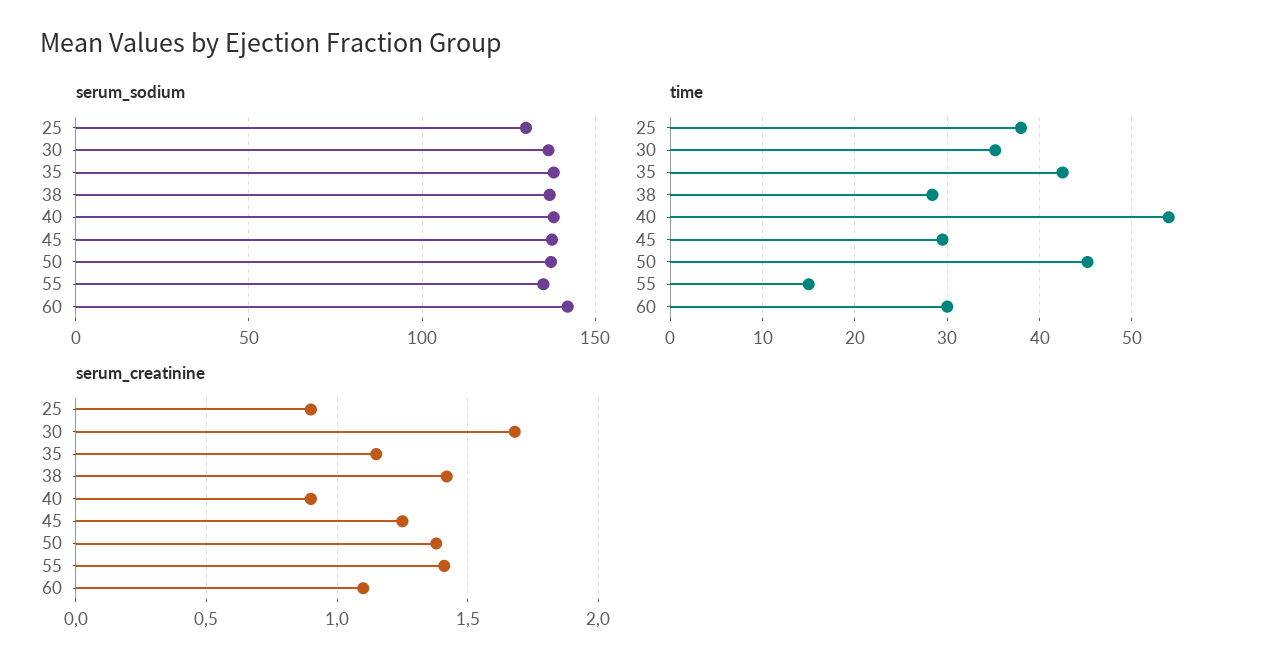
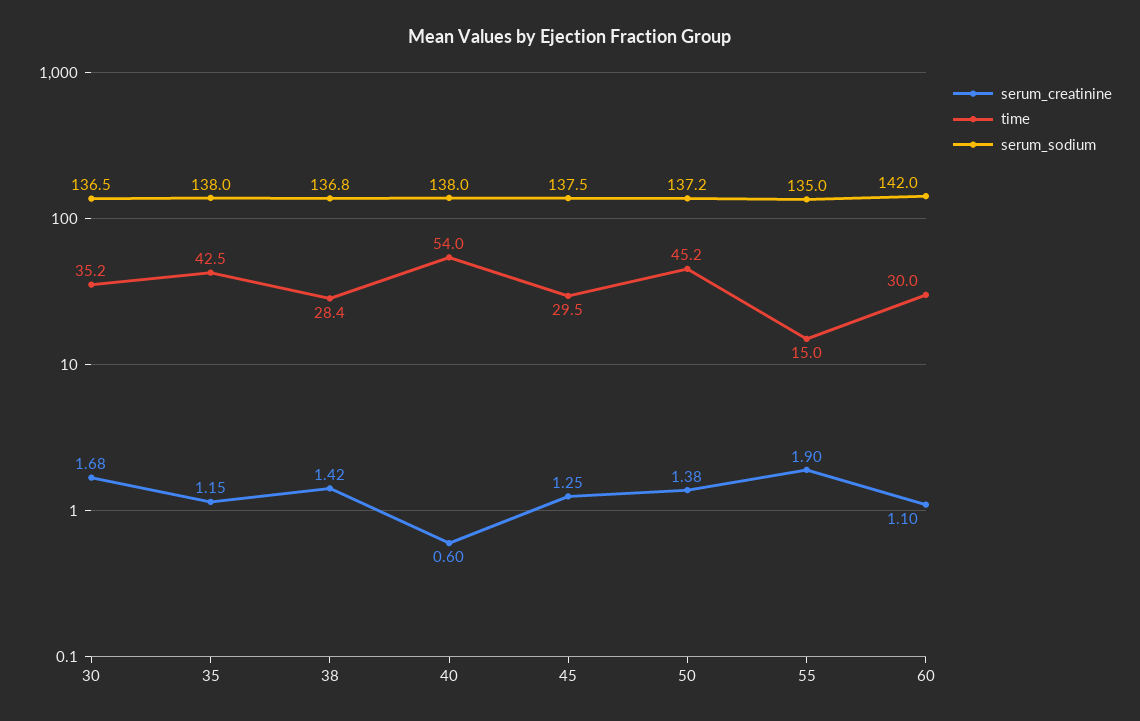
serum_sodium, 25: 130 -> none
time, 25: 38 -> none
serum_creatinine, 25: 0.9 -> none
serum_creatinine, 40: 0.9 -> 0.6
serum_creatinine, 55: 1.4 -> 1.9

